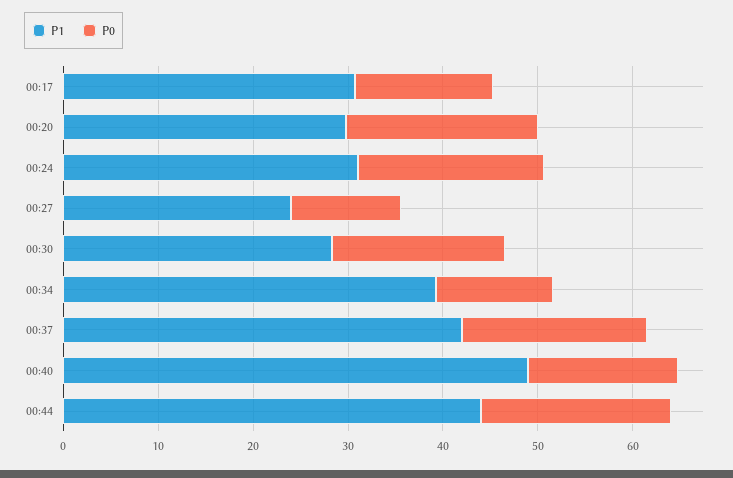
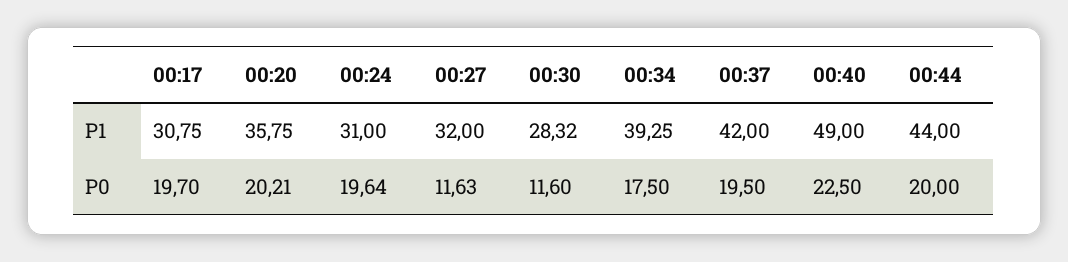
P0, 00:17: 14 -> 19.7
P1, 00:20: 30 -> 35.75
P1, 00:27: 24 -> 32
P0, 00:30: 18 -> 11.6
P0, 00:34: 12 -> 17.5
P0, 00:40: 16 -> 22.5

